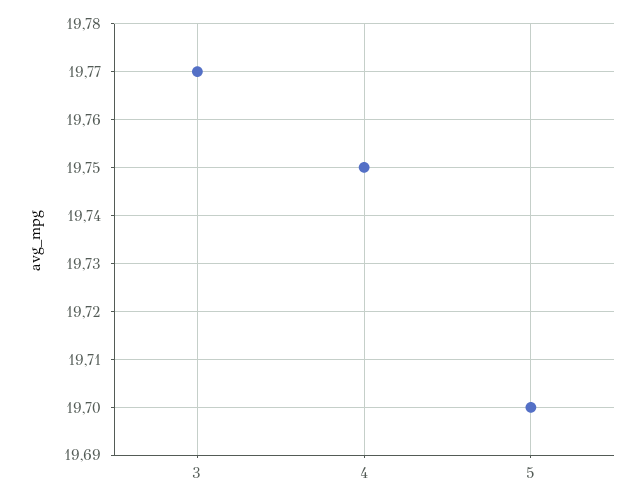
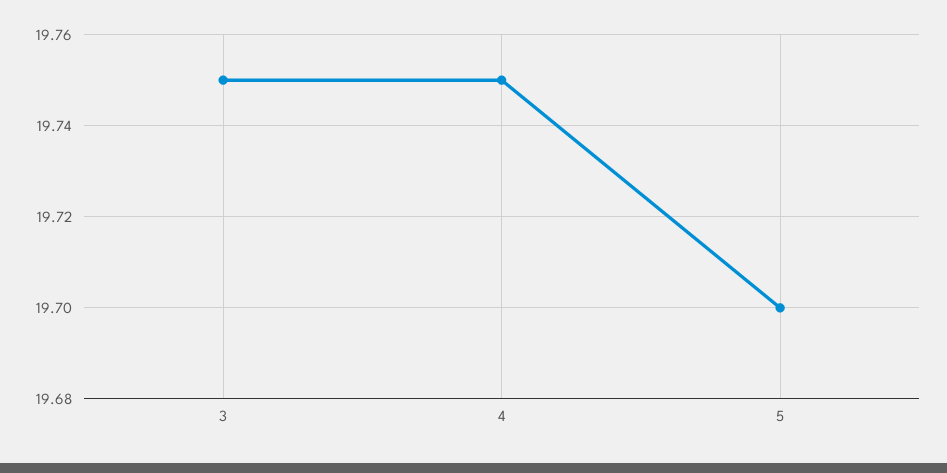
3: 19.77 -> 19.75

